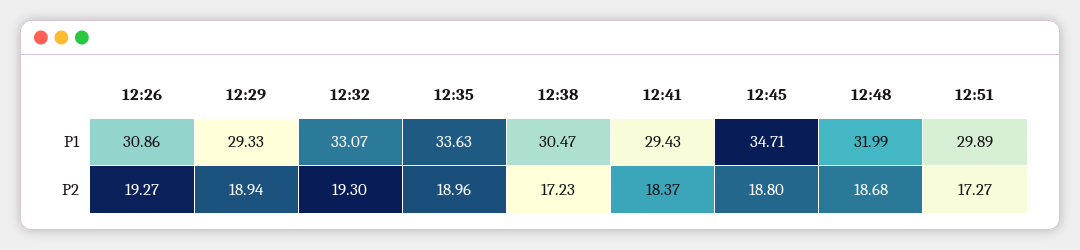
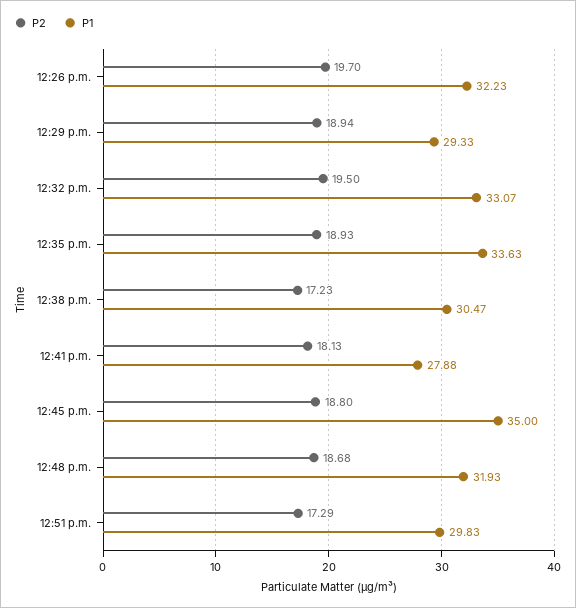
P1, 12:26: 30.86 -> 32.23
P1, 12:41: 29.43 -> 27.88
P1, 12:45: 34.71 -> 35
P1, 12:48: 31.99 -> 31.93
P1, 12:51: 29.89 -> 29.83
P2, 12:26: 19.27 -> 19.7
P2, 12:32: 19.3 -> 19.5
P2, 12:35: 18.96 -> 18.93
P2, 12:41: 18.37 -> 18.13
P2, 12:51: 17.27 -> 17.29

